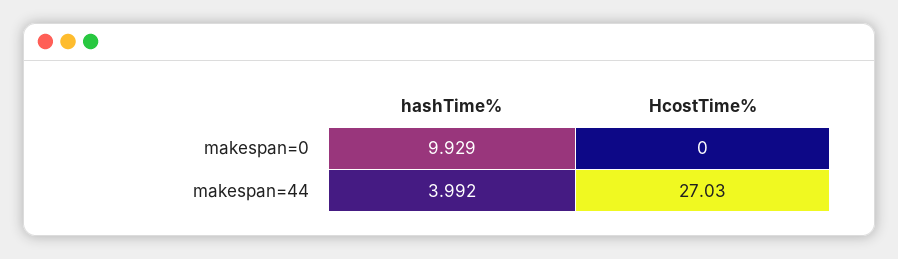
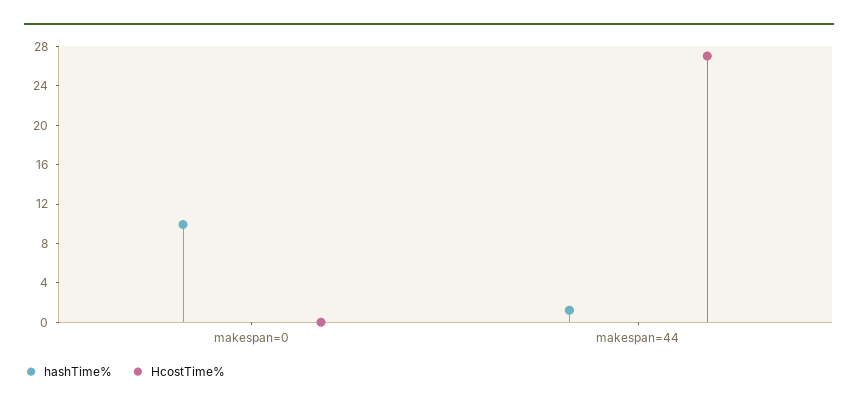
hashTime%, makespan=44: 3.992 -> 1

